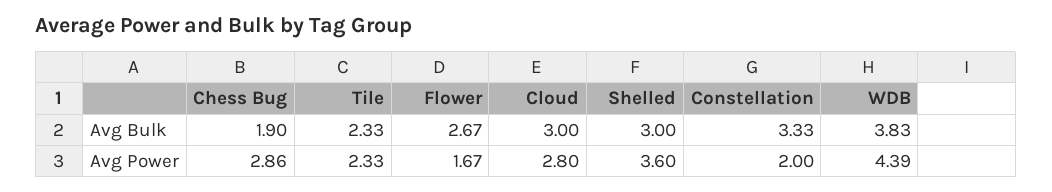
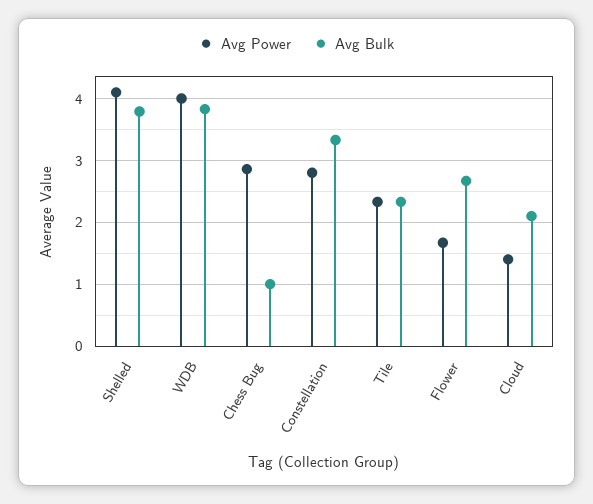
Avg Bulk, Chess Bug: 1.9 -> 1
Avg Bulk, Cloud: 3 -> 2.1
Avg Bulk, Shelled: 3 -> 3.8
Avg Power, Cloud: 2.8 -> 1.4
Avg Power, Shelled: 3.6 -> 4.1
Avg Power, Constellation: 2 -> 2.8
Avg Power, WDB: 4.39 -> 4

